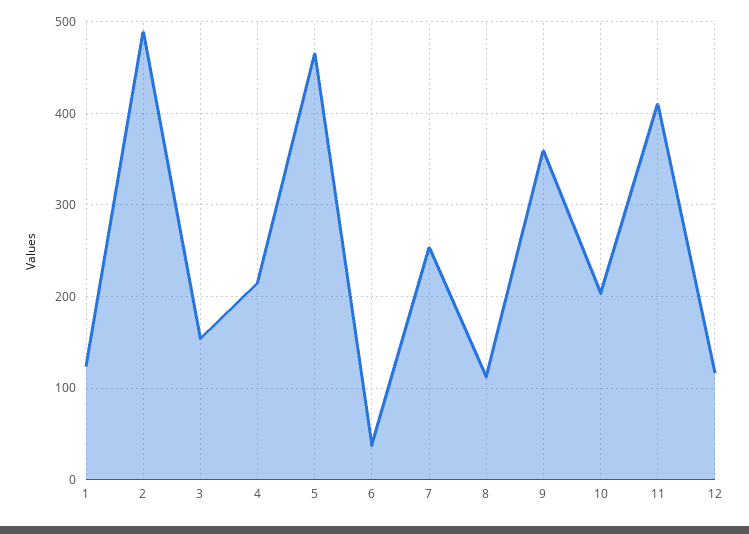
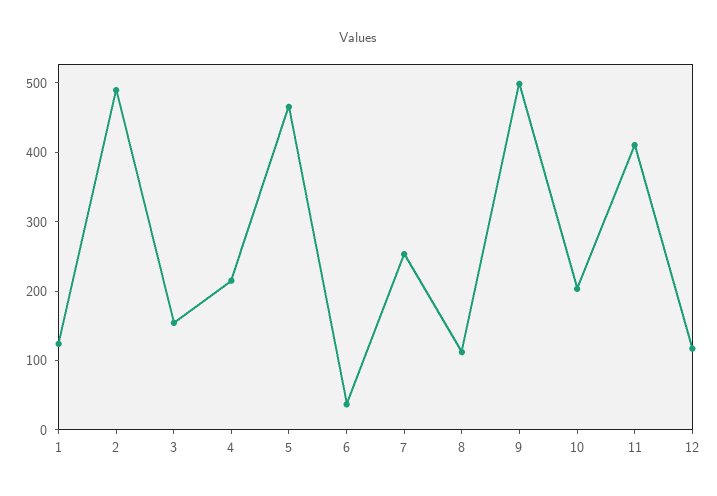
9: 360 -> 500

